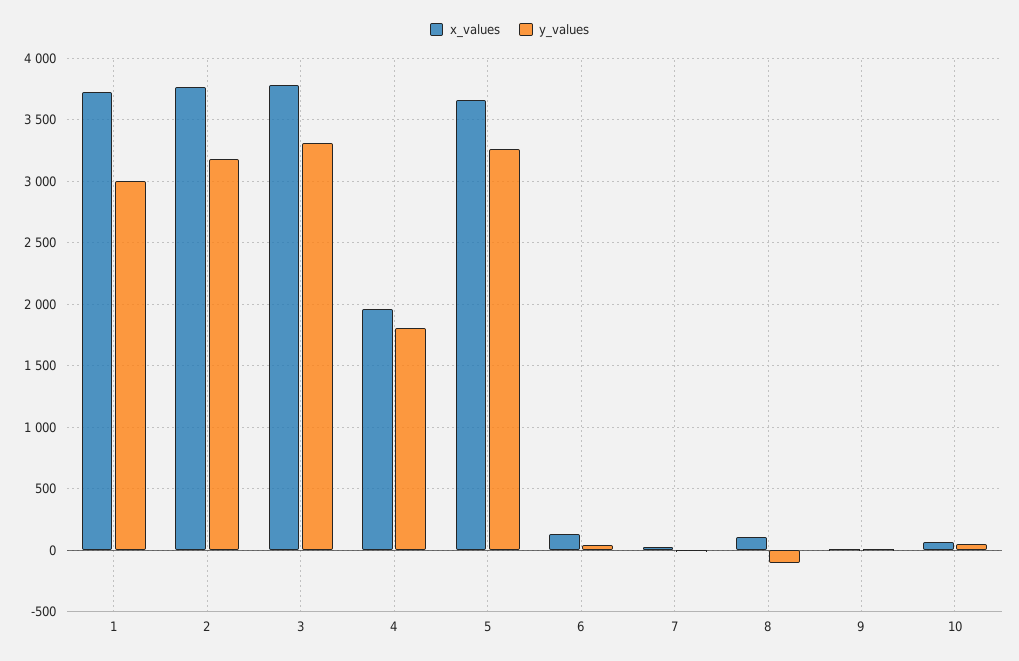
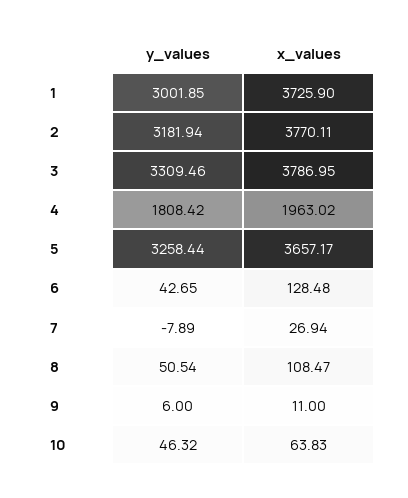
y_values, 8: -100 -> 50.54

